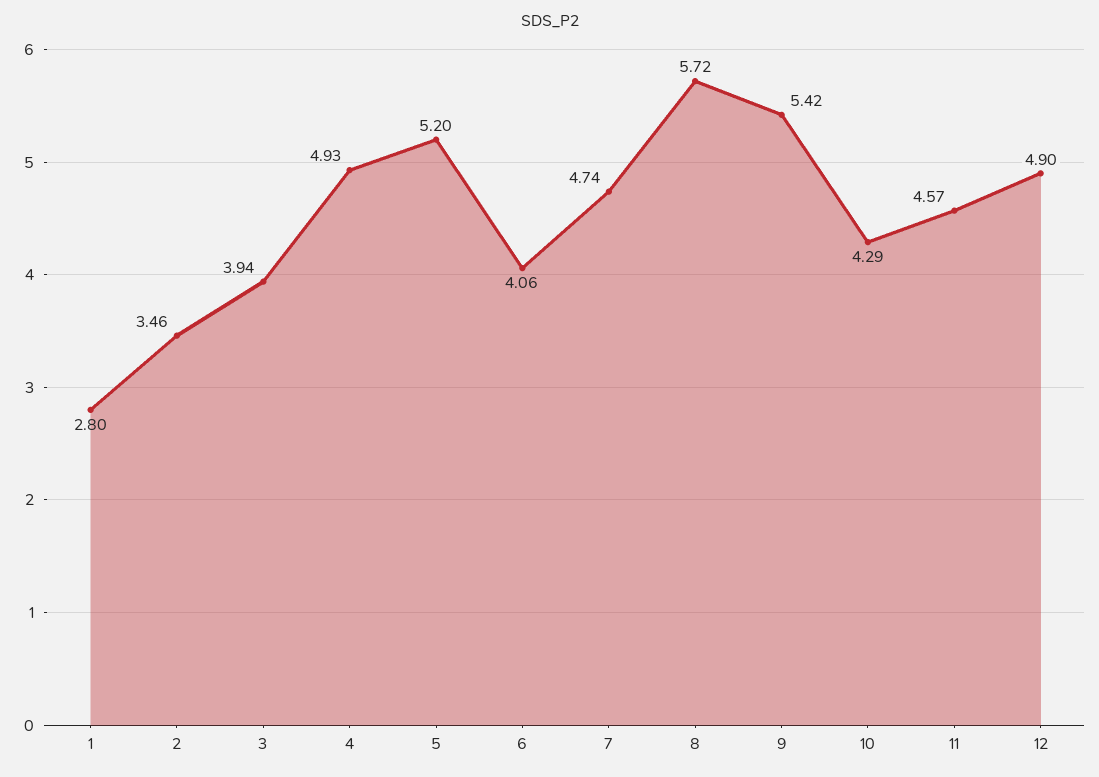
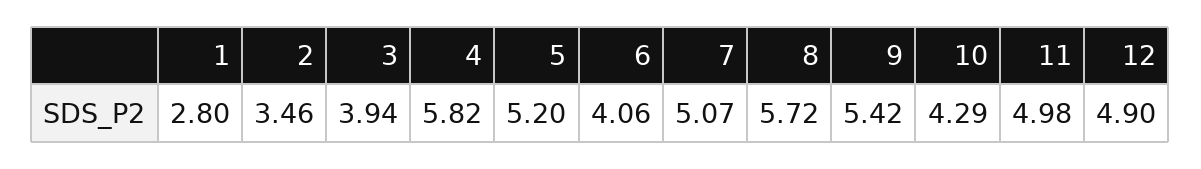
4: 4.93 -> 5.82
7: 4.74 -> 5.07
11: 4.57 -> 4.98

